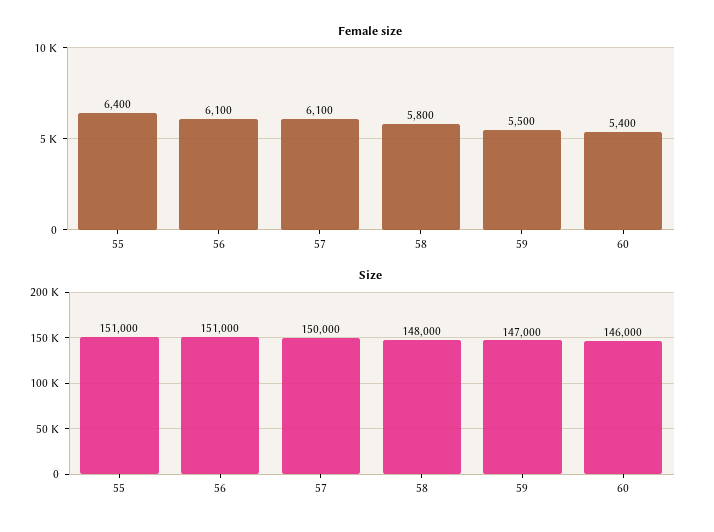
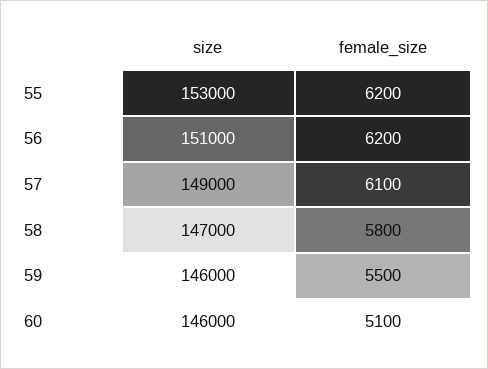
Female size, 55: 6400 -> 6200
Female size, 56: 6100 -> 6200
Female size, 60: 5400 -> 5100
Size, 55: 151000 -> 153000
Size, 57: 150000 -> 149000
Size, 58: 148000 -> 147000
Size, 59: 147000 -> 146000

